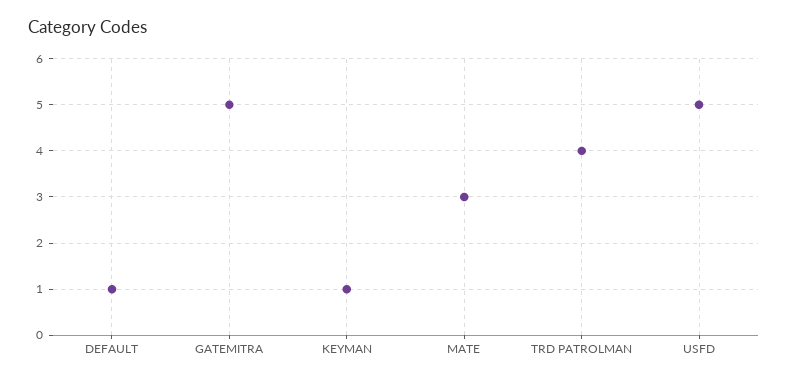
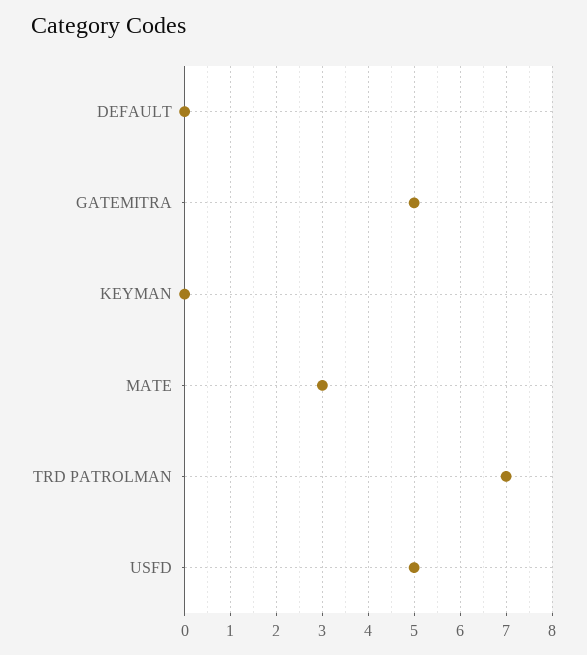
DEFAULT: 1 -> 0
KEYMAN: 1 -> 0
TRD PATROLMAN: 4 -> 7

